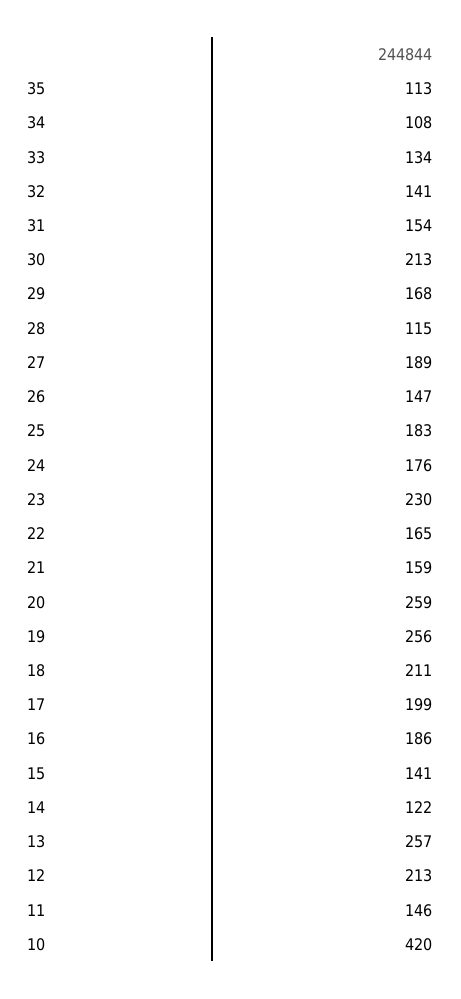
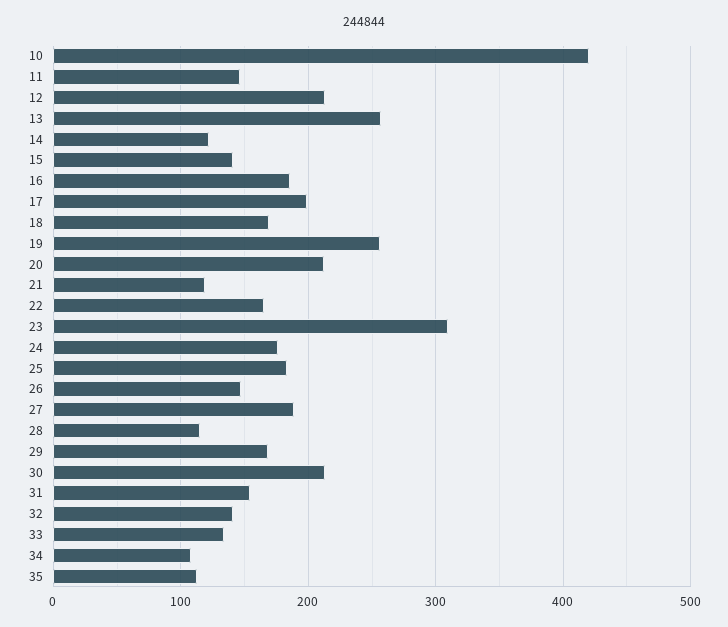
23: 230 -> 310
21: 159 -> 120
20: 259 -> 210
18: 211 -> 170

